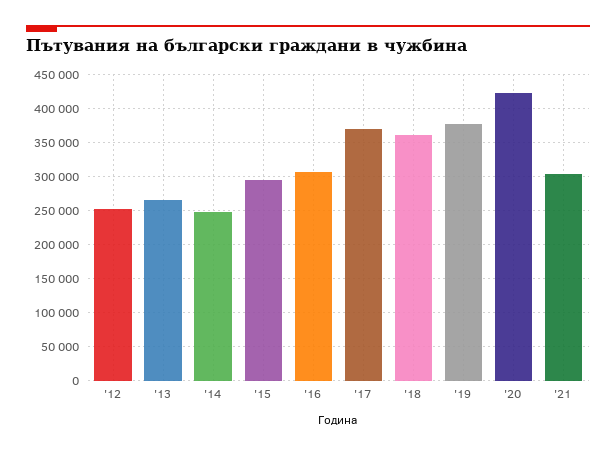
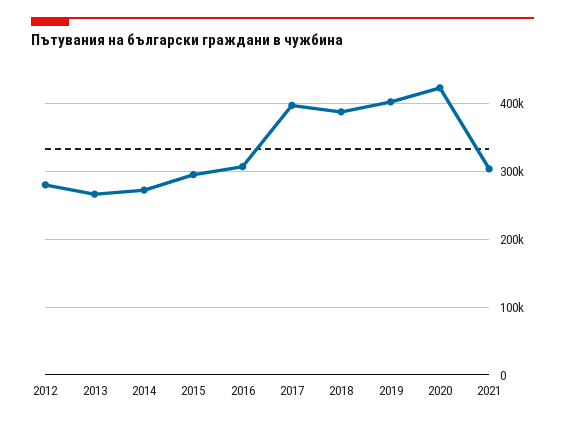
'12: 250000 -> 280000
'14: 250000 -> 270000
'17: 370000 -> 400000
'18: 360000 -> 390000
'19: 380000 -> 400000

